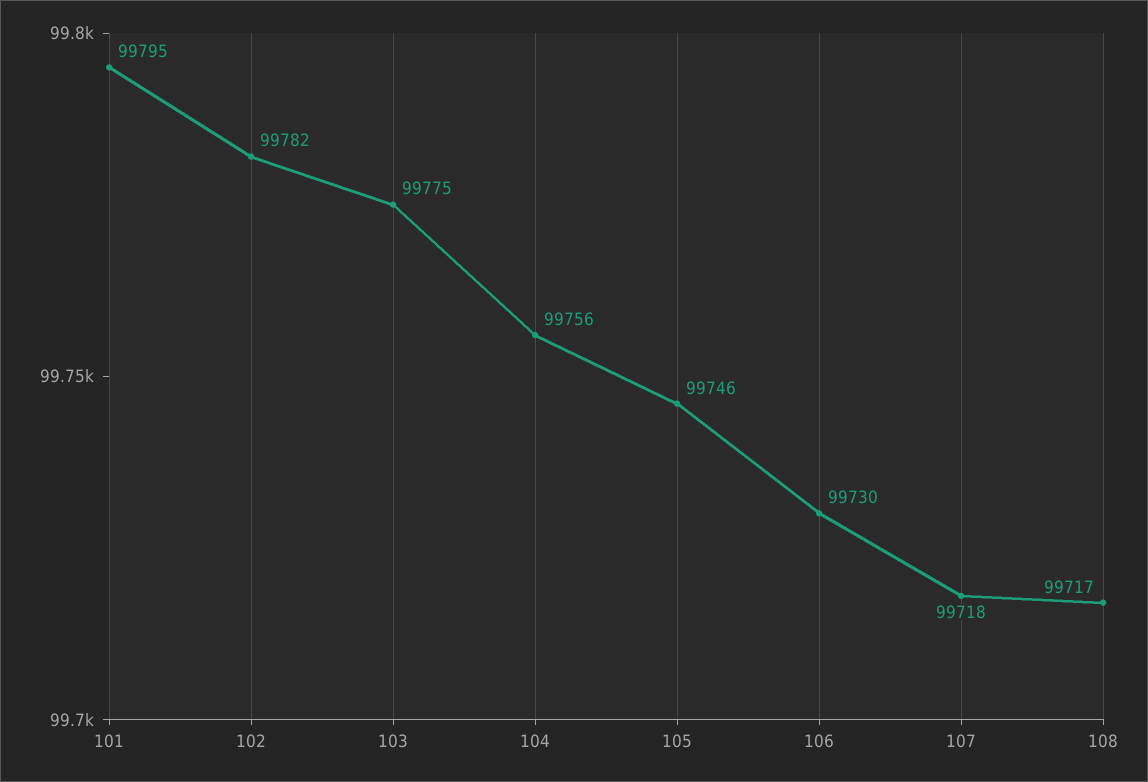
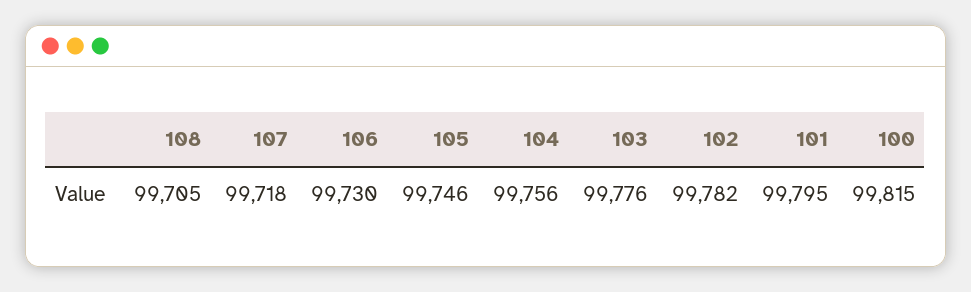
103: 99775 -> 99776
108: 99717 -> 99705
100: none -> 99815

